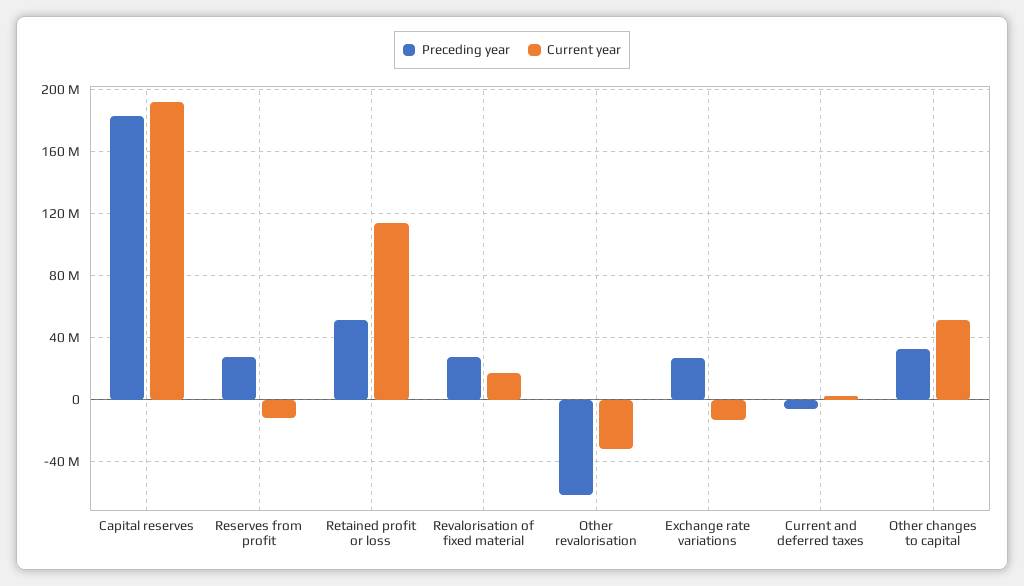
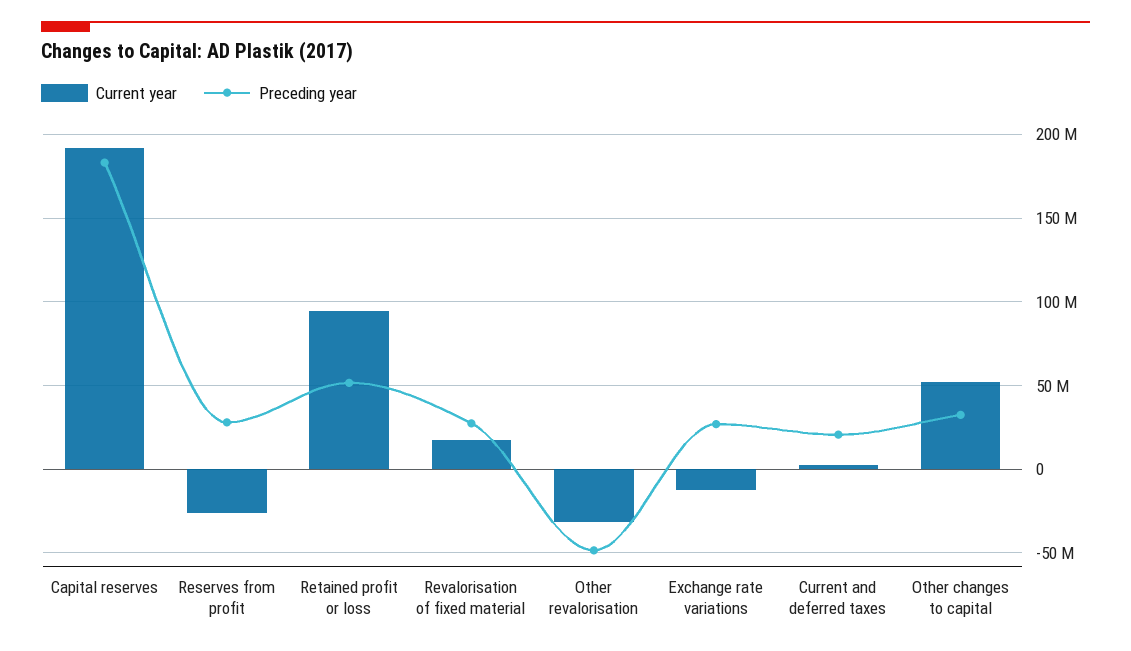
Current year, Reserves from profit: -10000000 -> -25000000
Current year, Retained profit or loss: 115000000 -> 95000000
Preceding year, Other revalorisation: -60000000 -> -50000000
Preceding year, Current and deferred taxes: -5000000 -> 20000000

